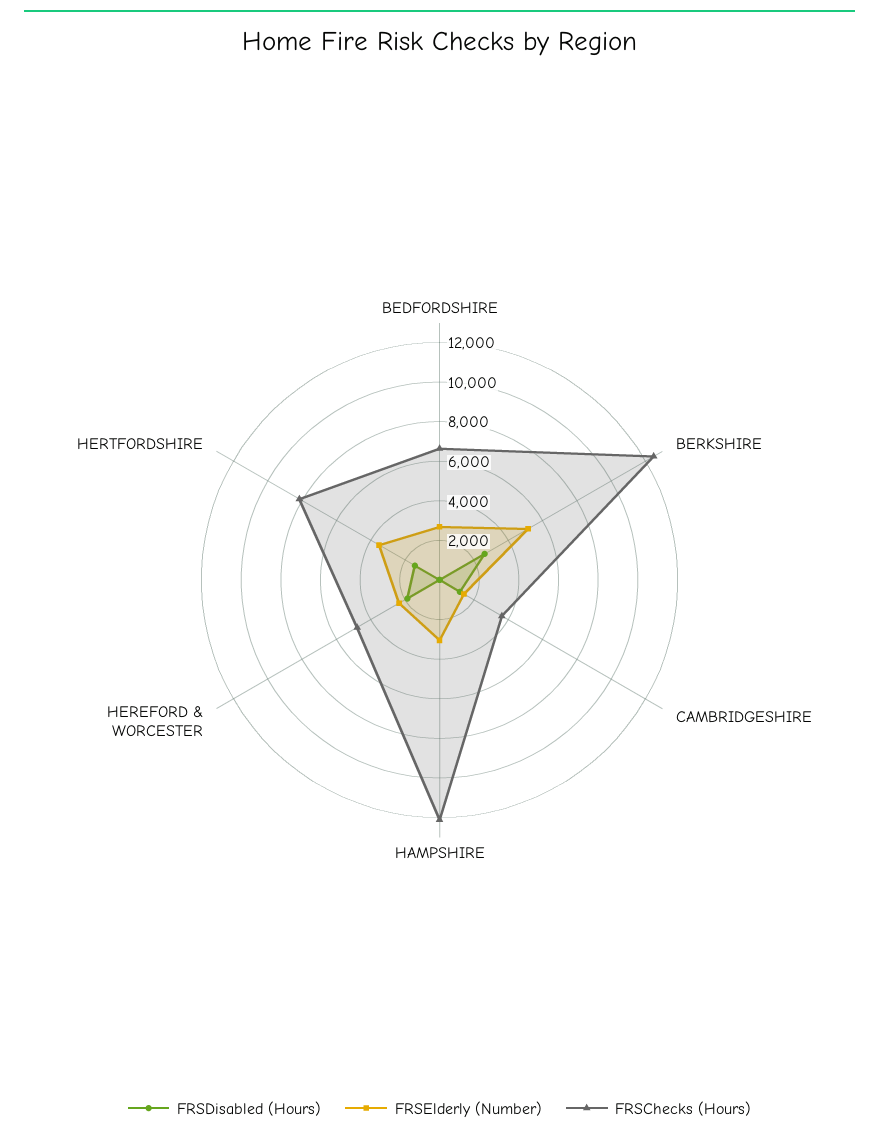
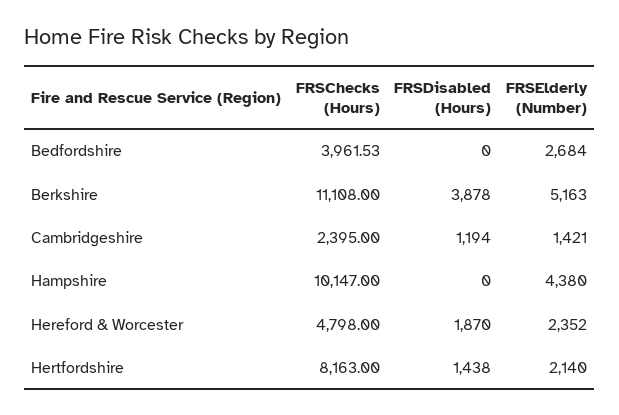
FRSChecks (Hours), BEDFORDSHIRE: 6500 -> 3961.53
FRSDisabled (Hours), BERKSHIRE: 2500 -> 3878
FRSChecks (Hours), BERKSHIRE: 12500 -> 11108
FRSChecks (Hours), CAMBRIDGESHIRE: 3500 -> 2395
FRSElderly (Number), HAMPSHIRE: 3000 -> 4380
FRSChecks (Hours), HAMPSHIRE: 12000 -> 10147
FRSElderly (Number), HERTFORDSHIRE: 3500 -> 2140

